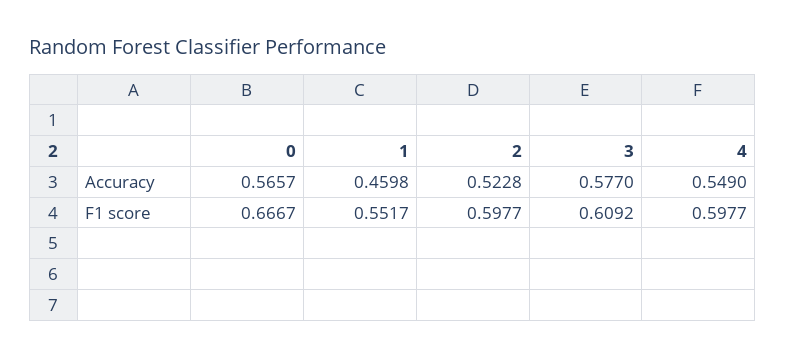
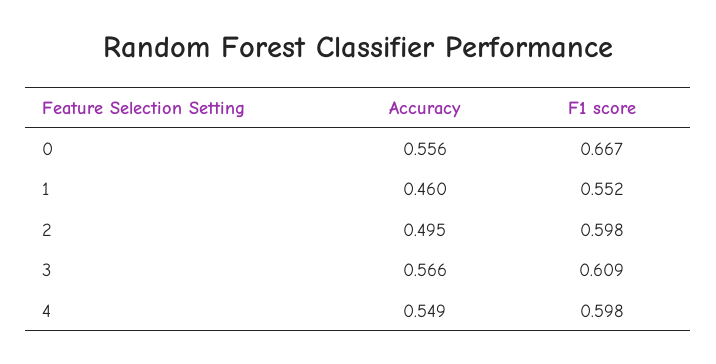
0, Accuracy: 0.5657 -> 0.556
2, Accuracy: 0.5228 -> 0.495
3, Accuracy: 0.577 -> 0.566

